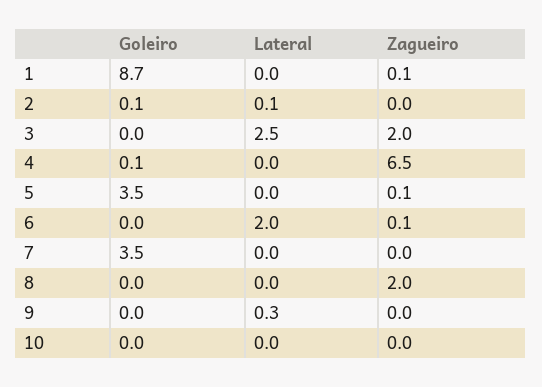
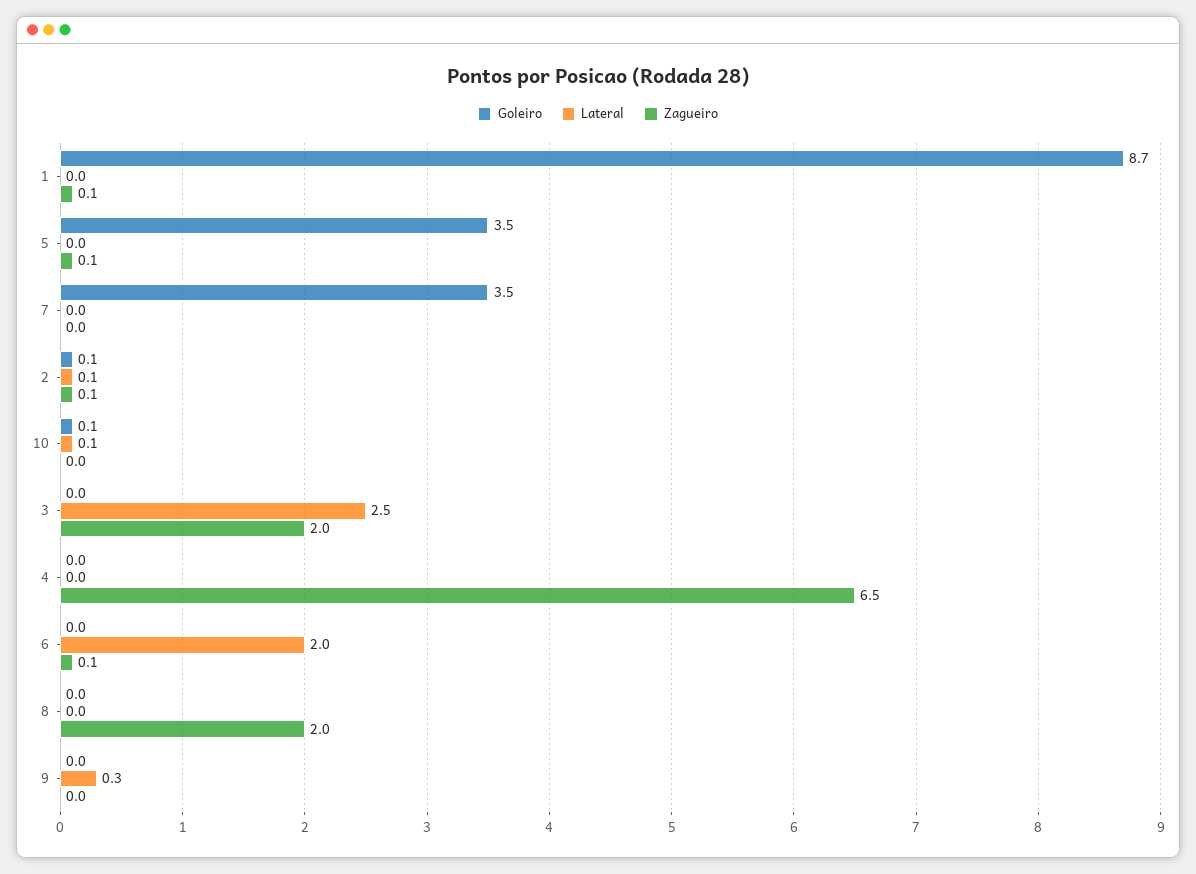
Zagueiro, 2: 0 -> 0.1
Goleiro, 4: 0.1 -> 0
Goleiro, 10: 0 -> 0.1
Lateral, 10: 0 -> 0.1

